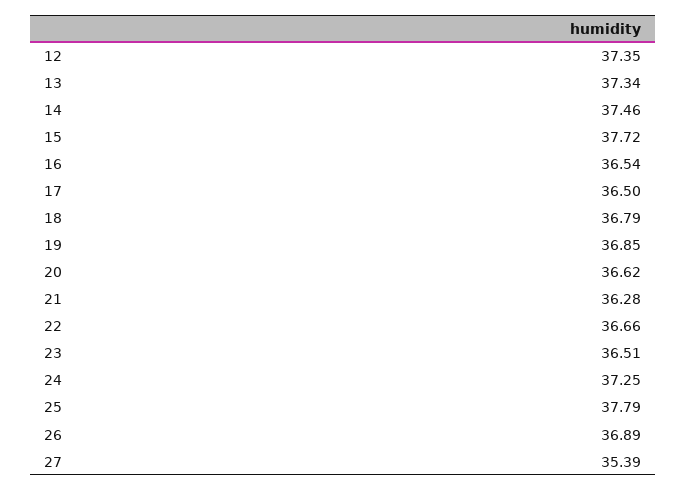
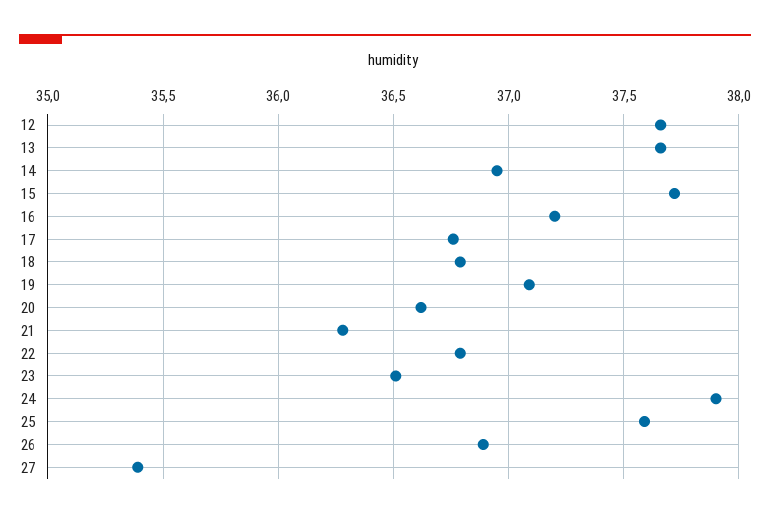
12: 37.35 -> 37.65
13: 37.34 -> 37.65
14: 37.46 -> 36.95
16: 36.54 -> 37.2
17: 36.5 -> 36.75
19: 36.85 -> 37.1
22: 36.66 -> 36.8
24: 37.25 -> 37.9
25: 37.79 -> 37.6

